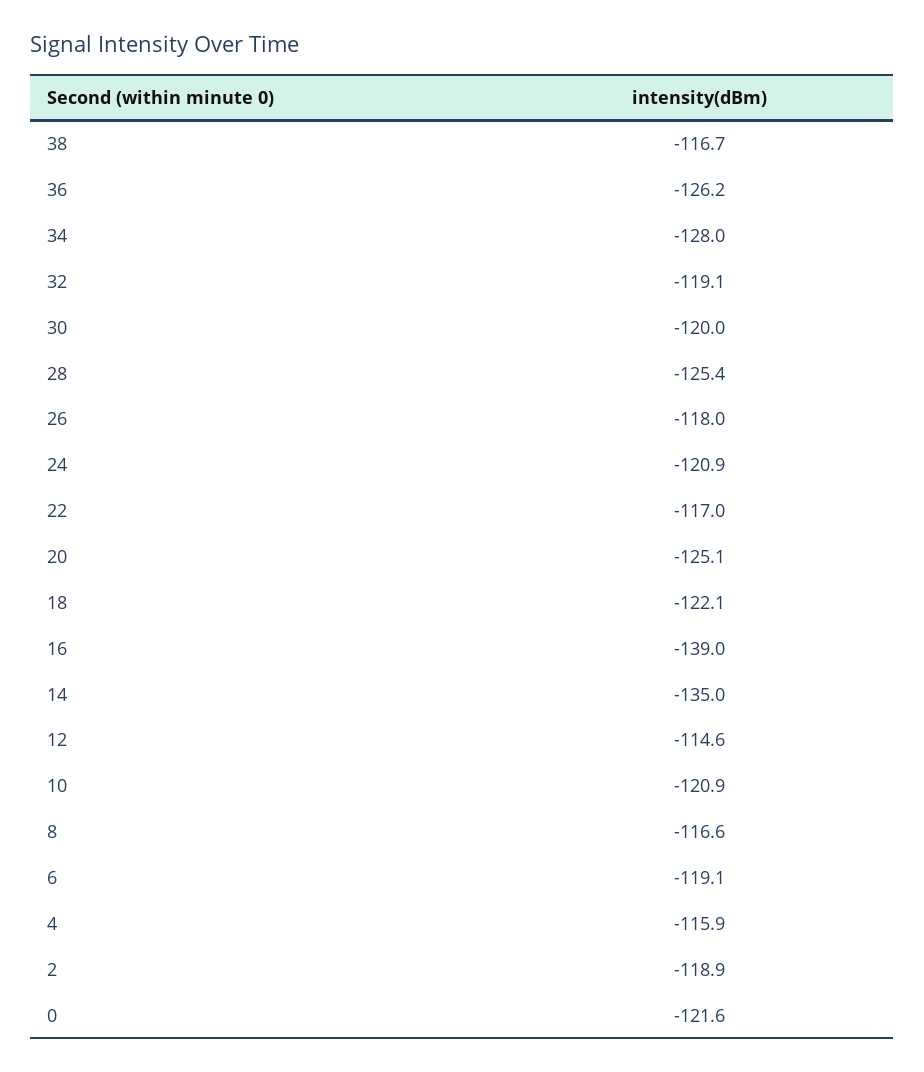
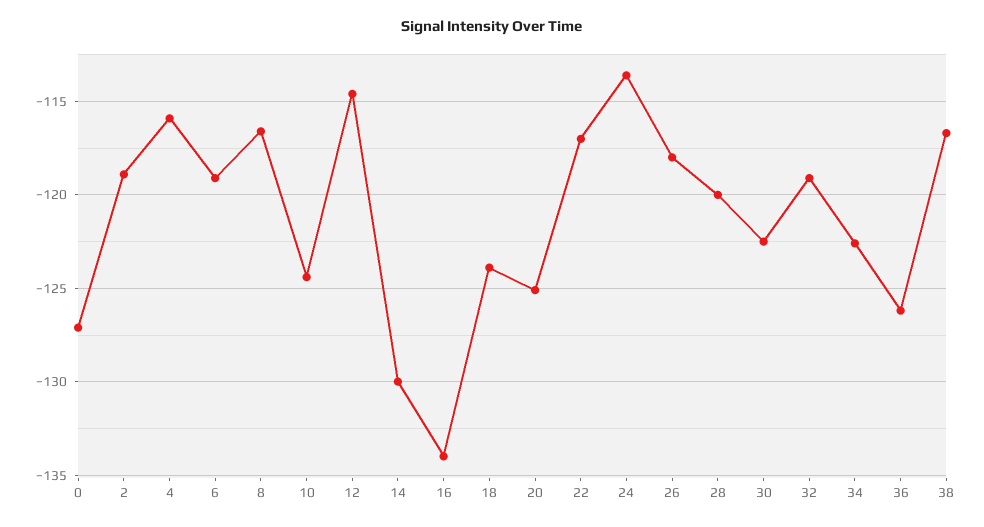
34: -128 -> -122.5
30: -120 -> -122.5
28: -125.4 -> -120
24: -120.9 -> -113.5
18: -122.1 -> -124
16: -139 -> -134
14: -135 -> -130
10: -120.9 -> -124.5
0: -121.6 -> -127

